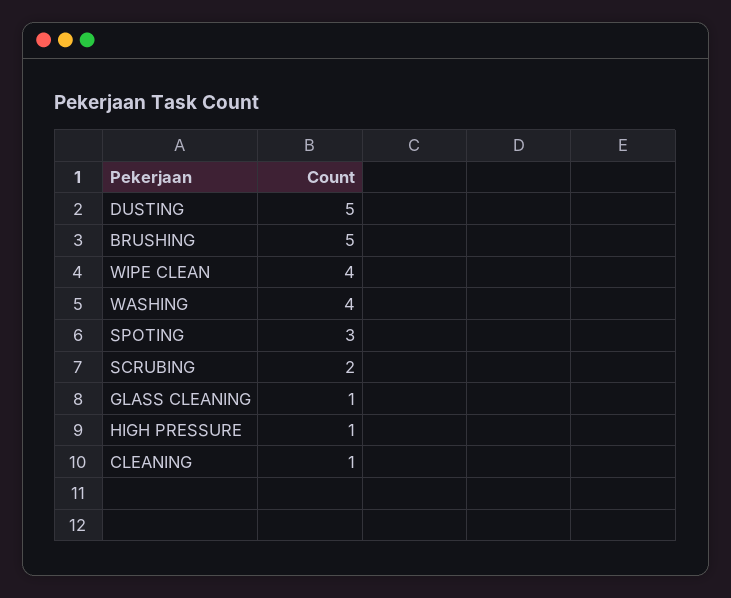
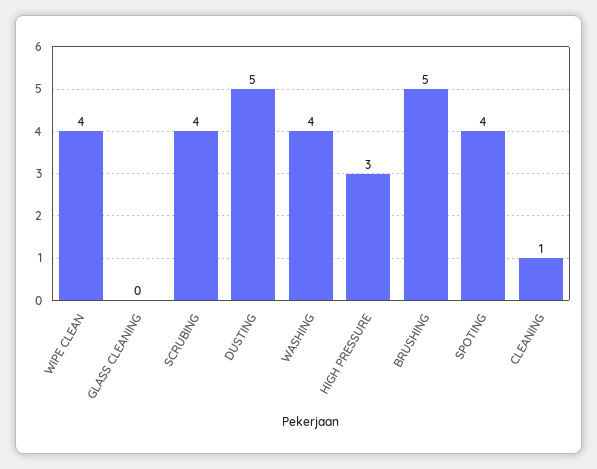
SPOTING: 3 -> 4
SCRUBING: 2 -> 4
GLASS CLEANING: 1 -> 0
HIGH PRESSURE: 1 -> 3

